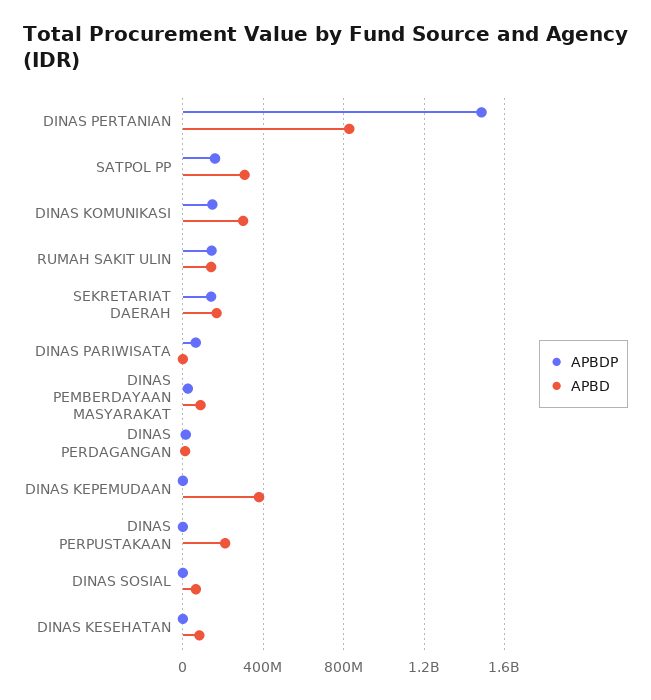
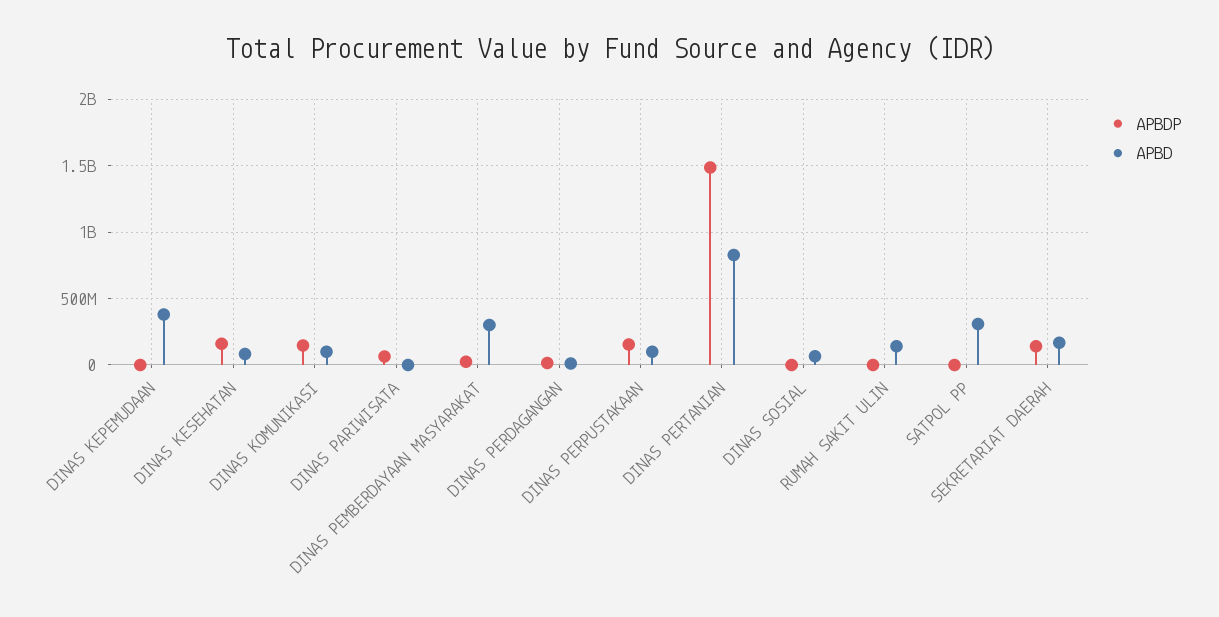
APBDP, SATPOL PP: 150000000 -> 0
APBD, DINAS KOMUNIKASI: 300000000 -> 100000000
APBDP, RUMAH SAKIT ULIN: 150000000 -> 0
APBD, DINAS PEMBERDAYAAN MASYARAKAT: 100000000 -> 300000000
APBDP, DINAS PERPUSTAKAAN: 0 -> 150000000
APBD, DINAS PERPUSTAKAAN: 200000000 -> 100000000
APBDP, DINAS KESEHATAN: 0 -> 150000000

